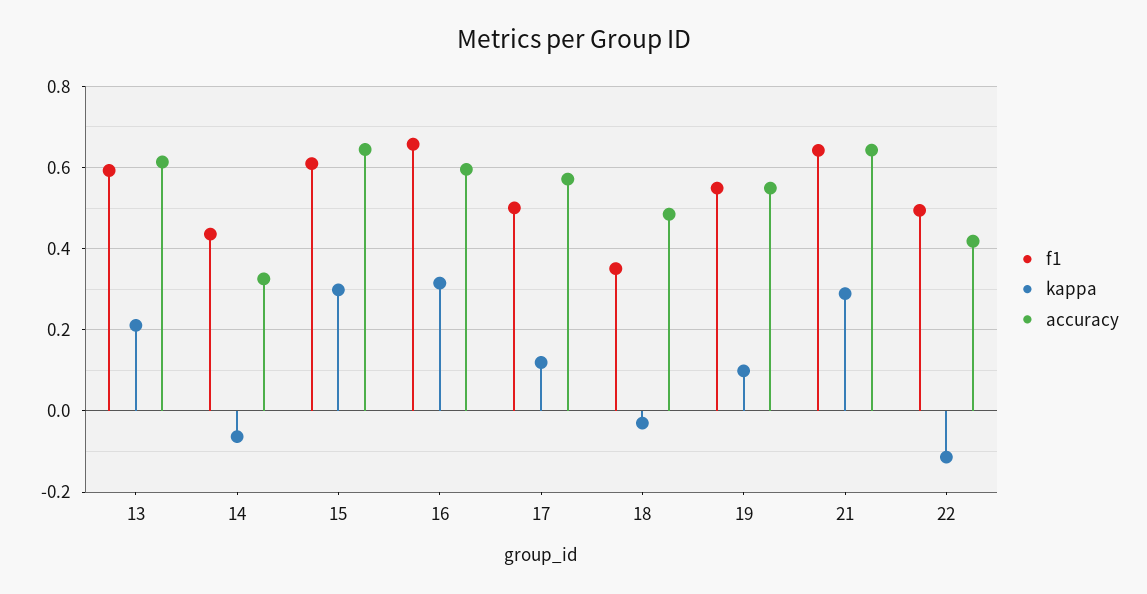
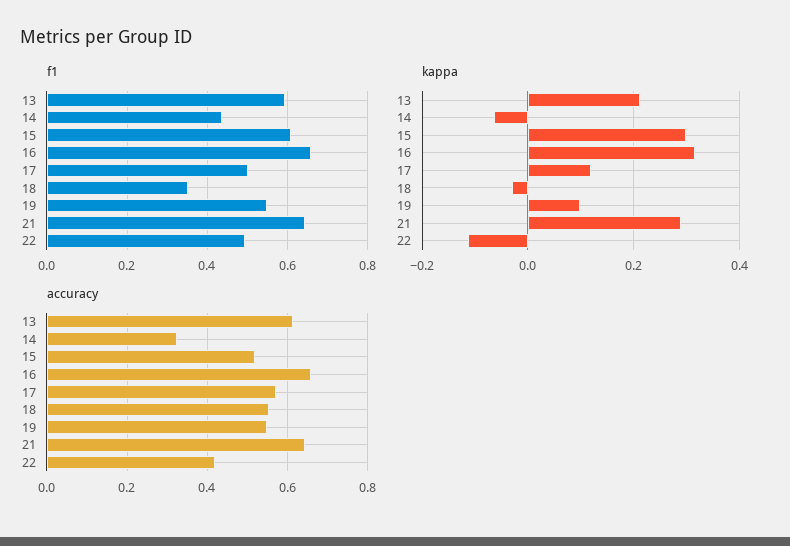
accuracy, 15: 0.64 -> 0.52
accuracy, 16: 0.6 -> 0.66
accuracy, 18: 0.48 -> 0.56

